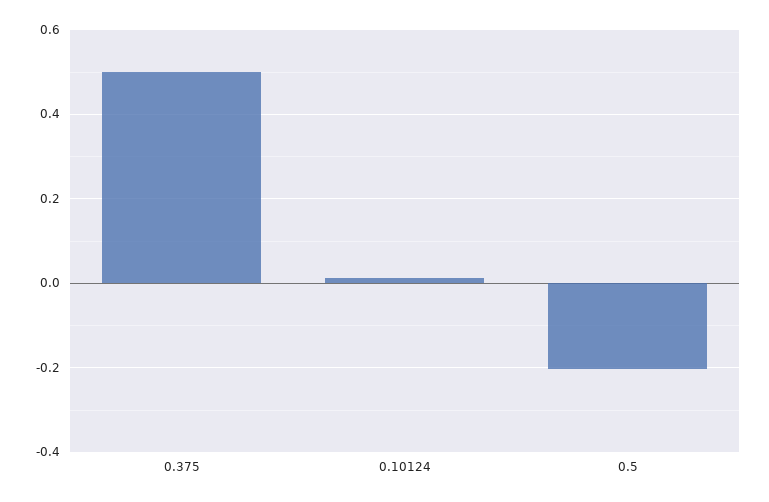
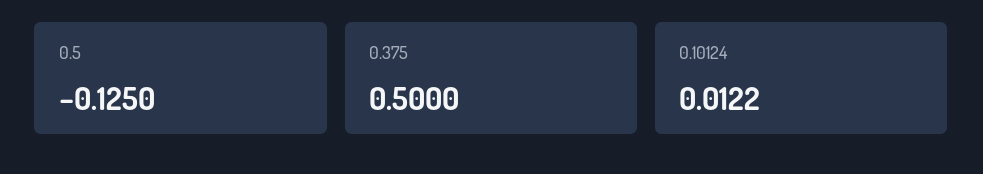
0.5: -0.2 -> -0.125

